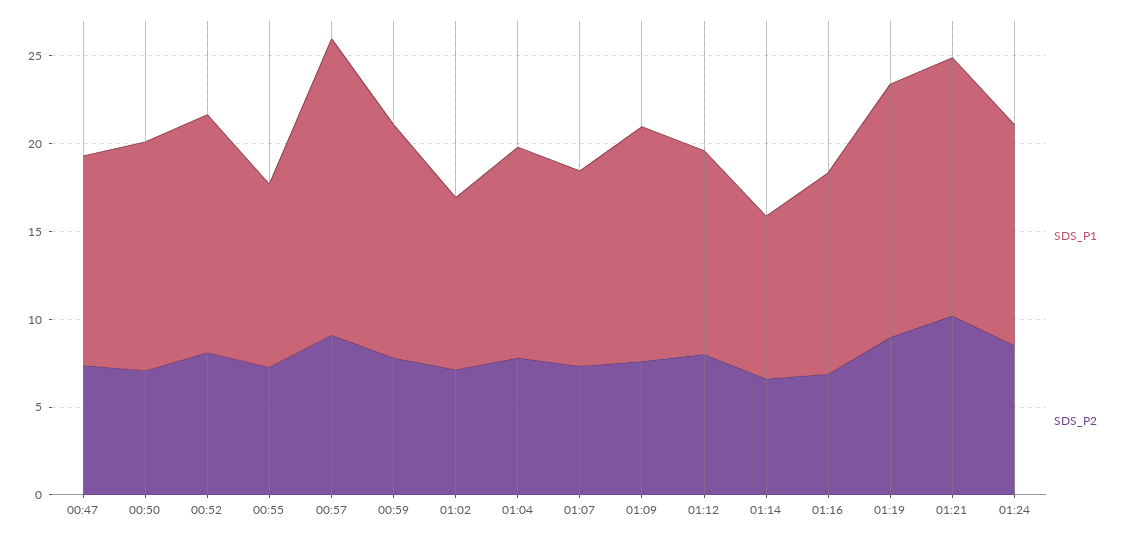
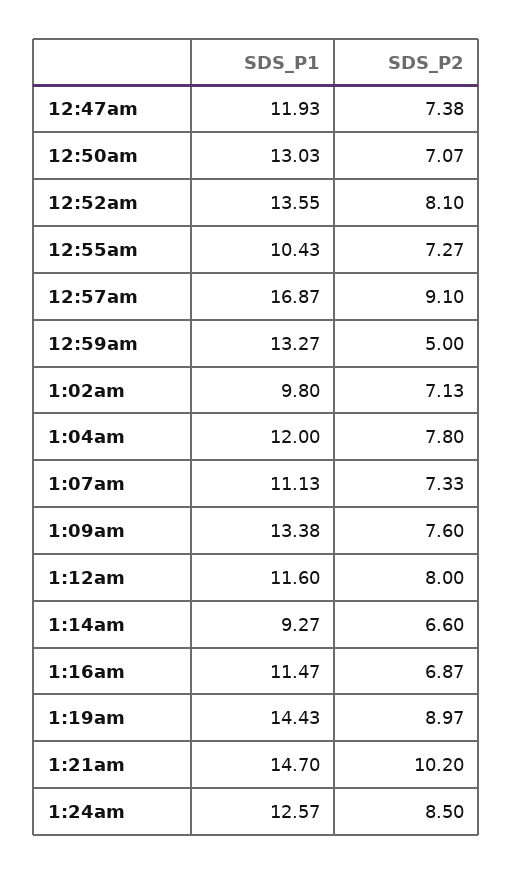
SDS_P2, 00:59: 8 -> 5

